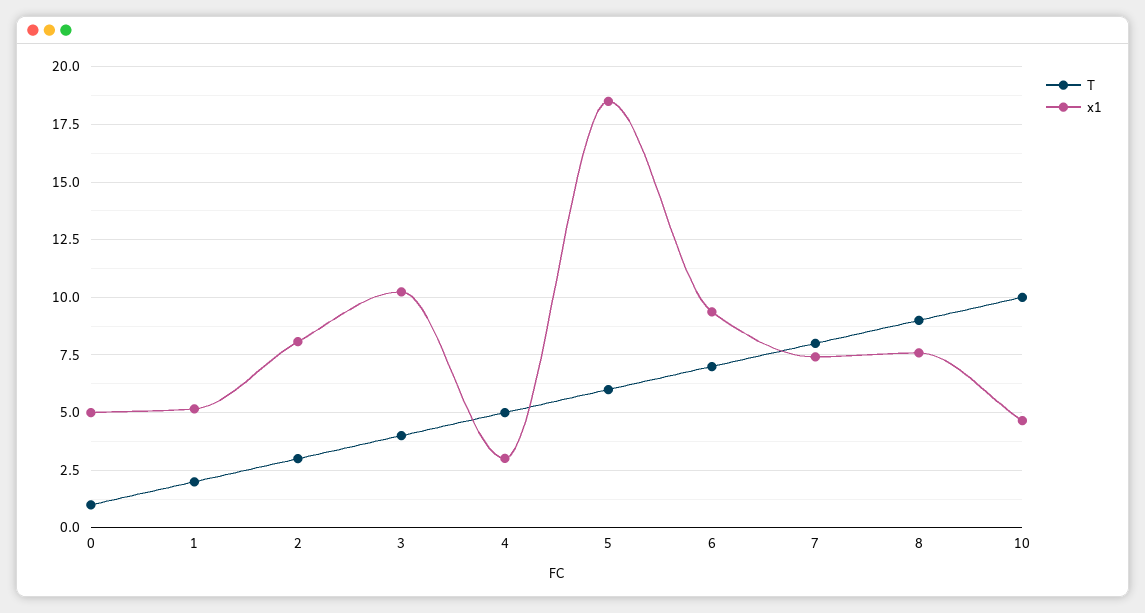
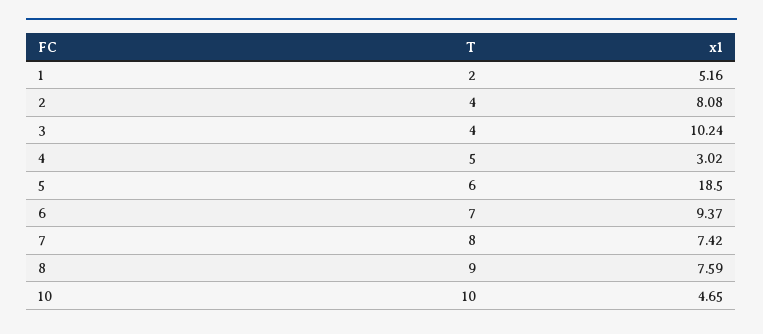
T, 0: 1 -> none
x1, 0: 5 -> none
T, 2: 3 -> 4

